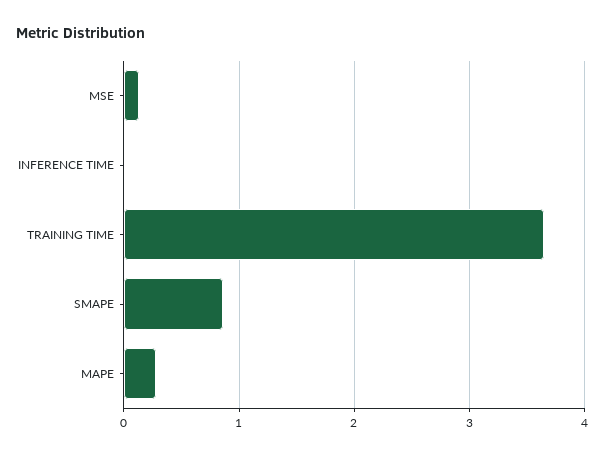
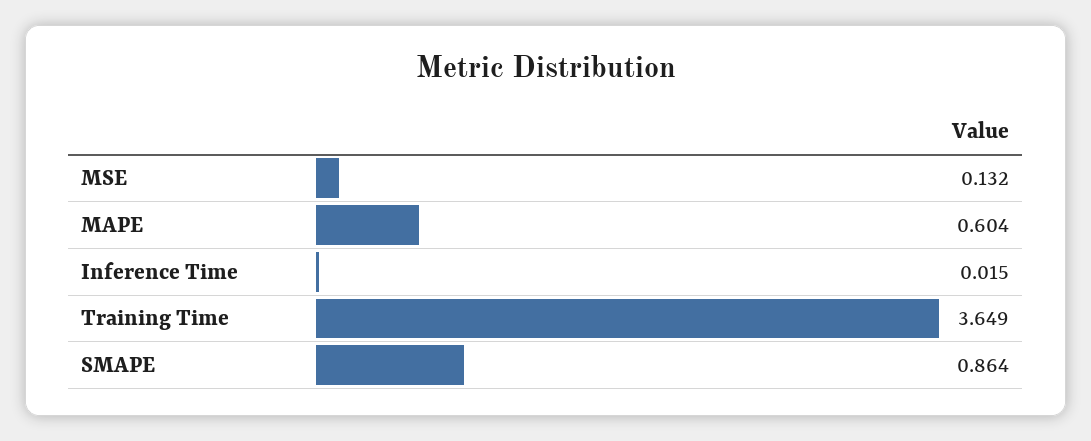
MAPE: 0.3 -> 0.604

